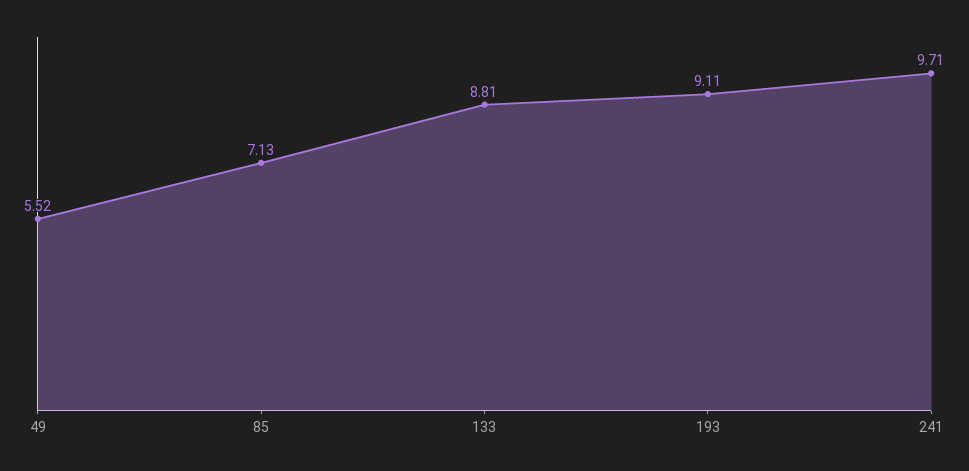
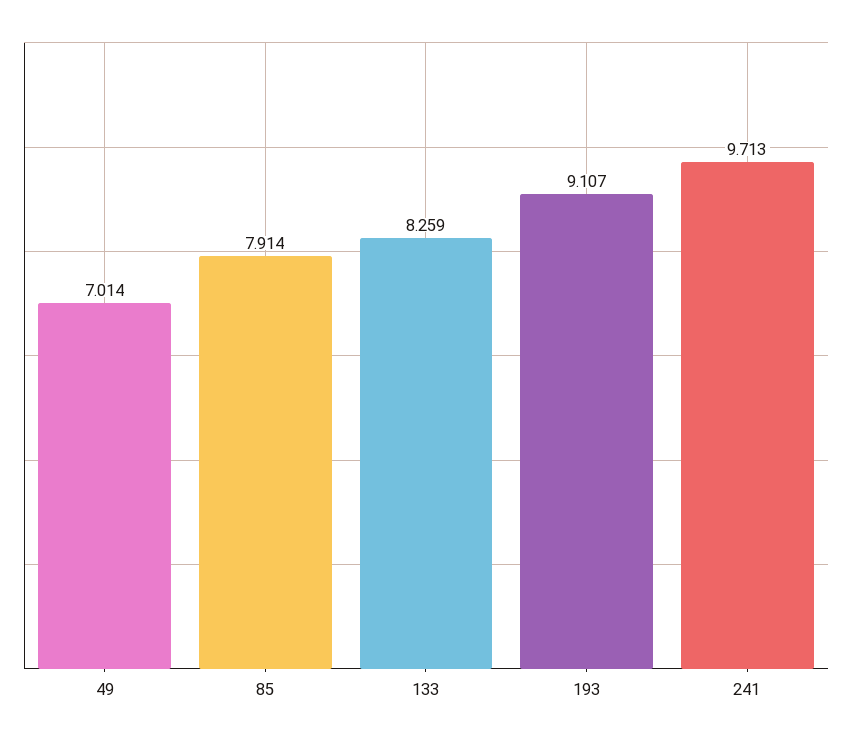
49: 5.52 -> 7.014
85: 7.13 -> 7.914
133: 8.81 -> 8.259

